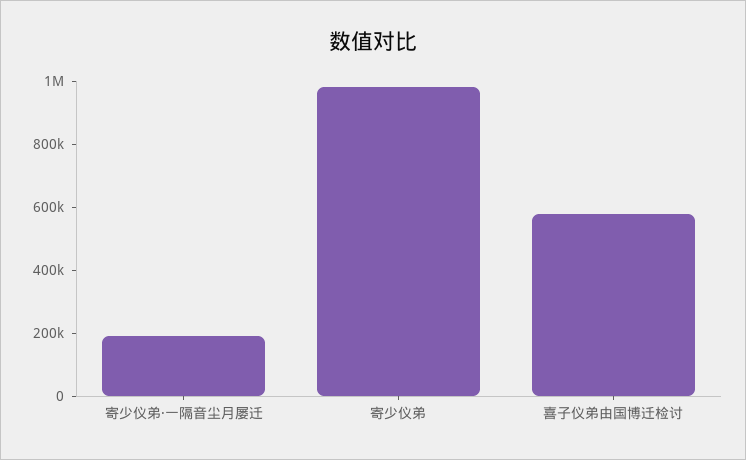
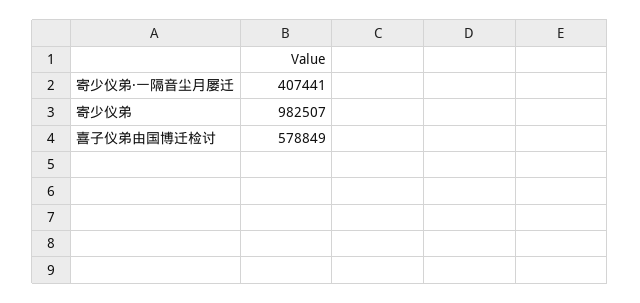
寄少仪弟·一隔音尘月屡迁: 200000 -> 407441

